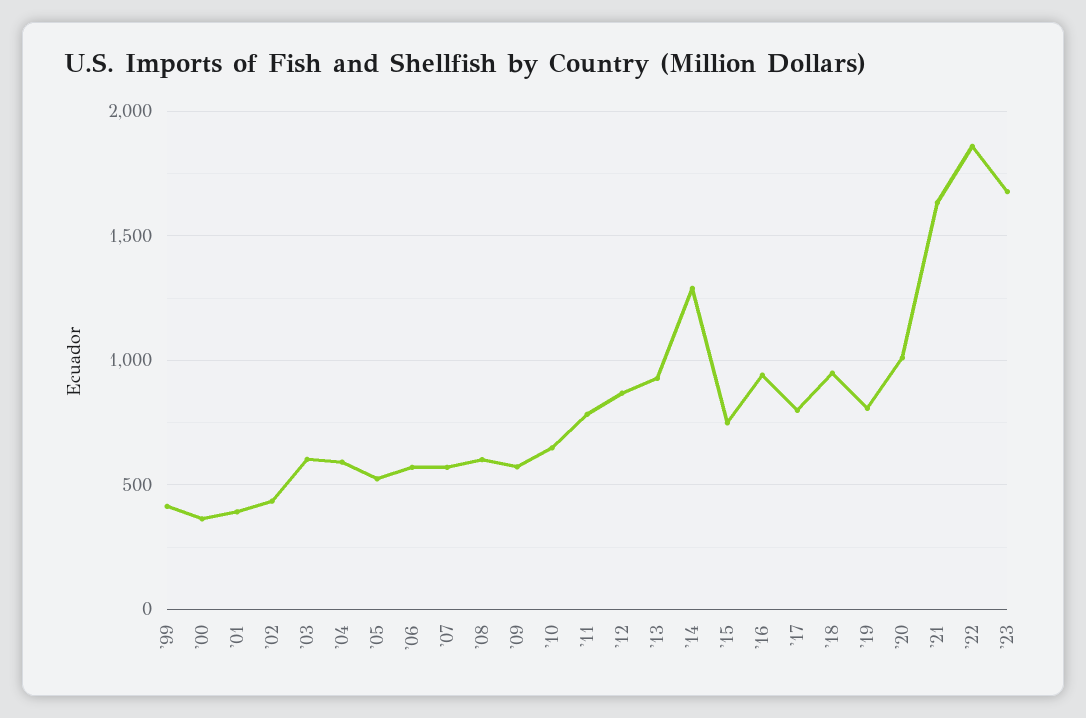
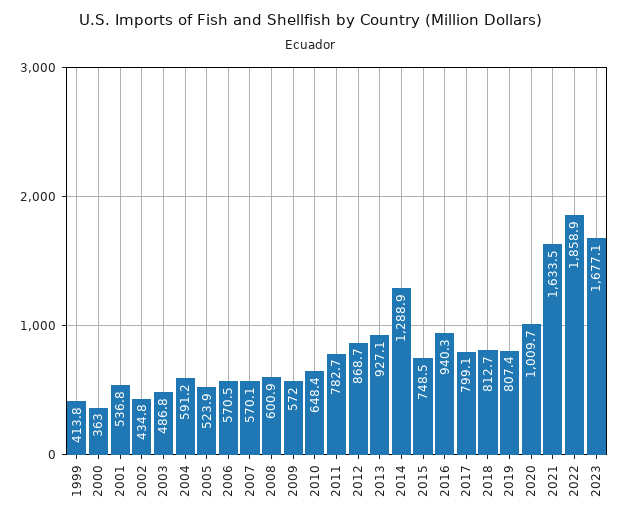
'01: 400 -> 536.8
'03: 600 -> 486.8
'18: 950 -> 812.7

